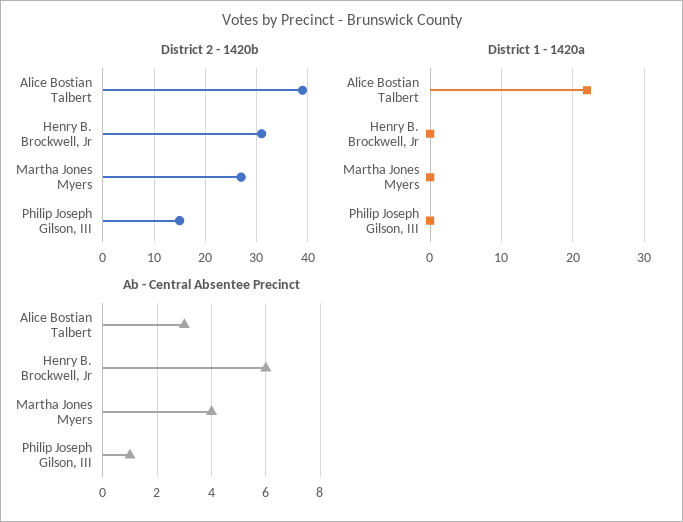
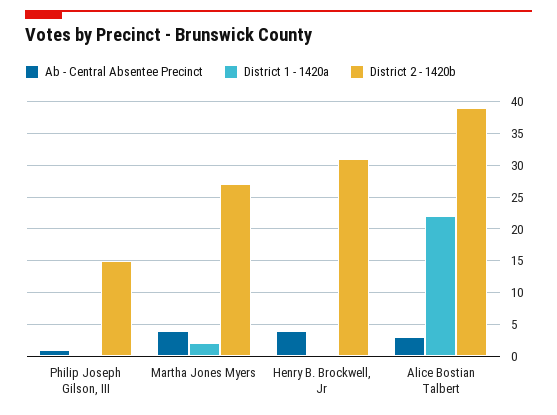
District 1 - 1420a, Martha Jones Myers: 0 -> 2
Ab - Central Absentee Precinct, Henry B. Brockwell, Jr: 6 -> 4

